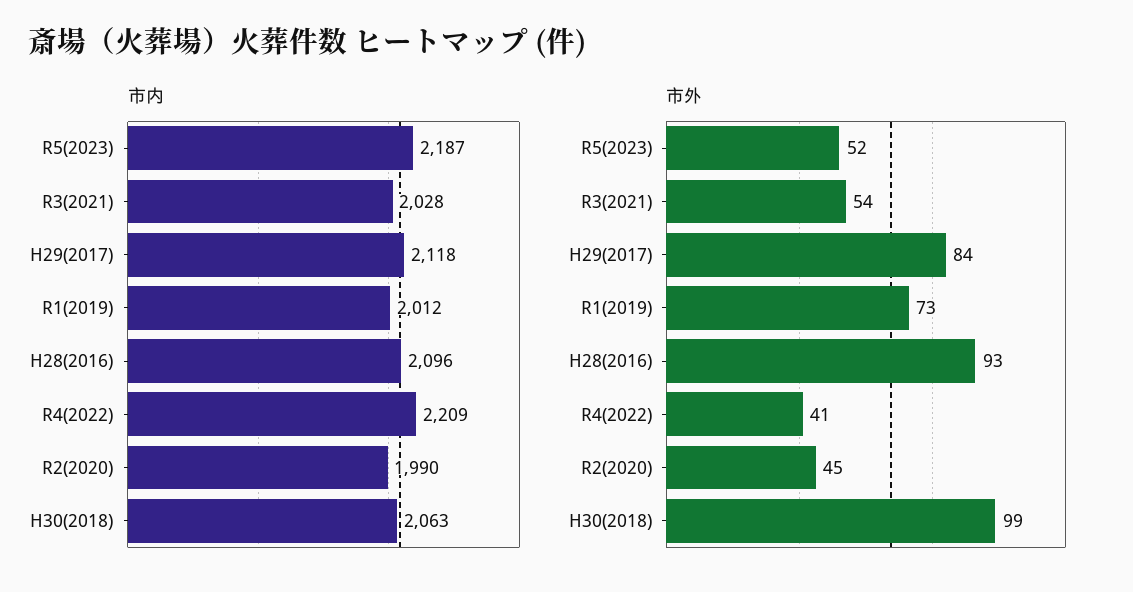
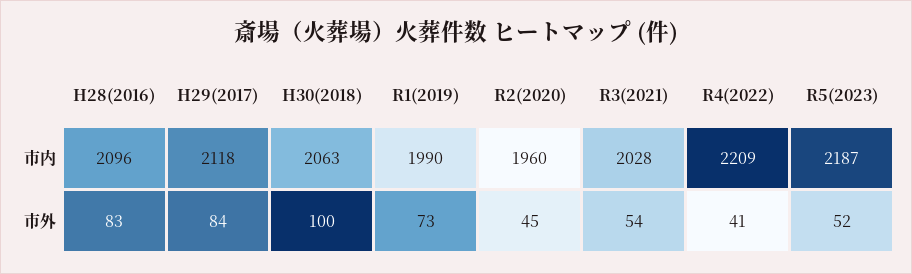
市内, R1(2019): 2012 -> 1990
市内, R2(2020): 1990 -> 1960
市外, H28(2016): 93 -> 83
市外, H30(2018): 99 -> 100

